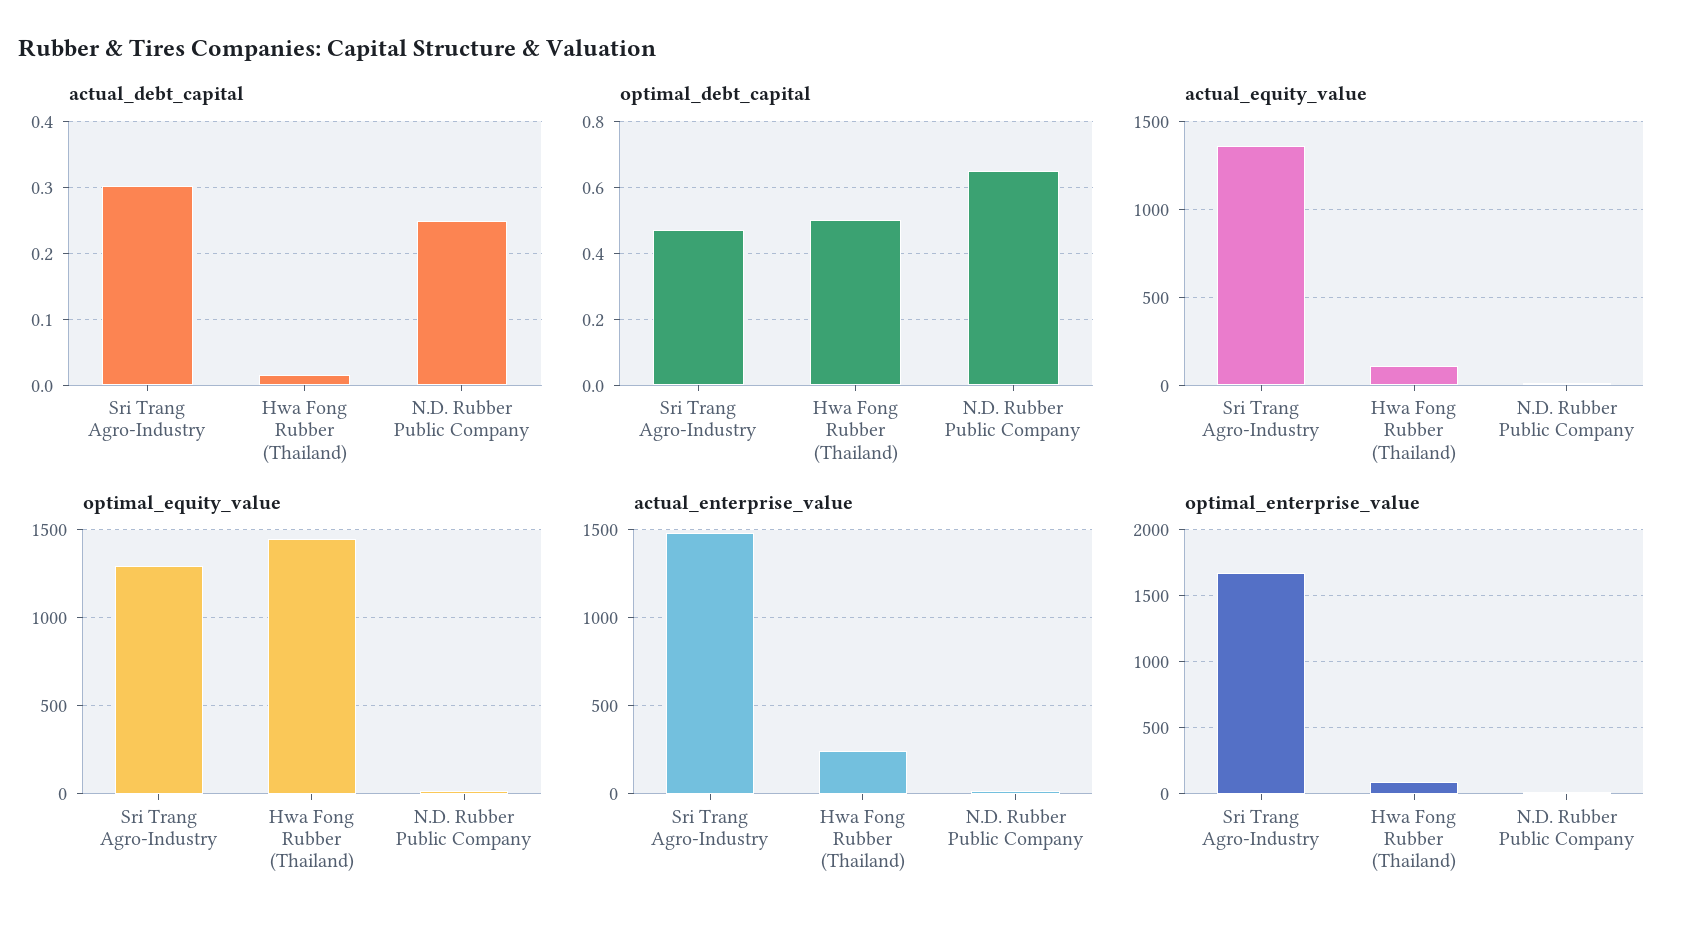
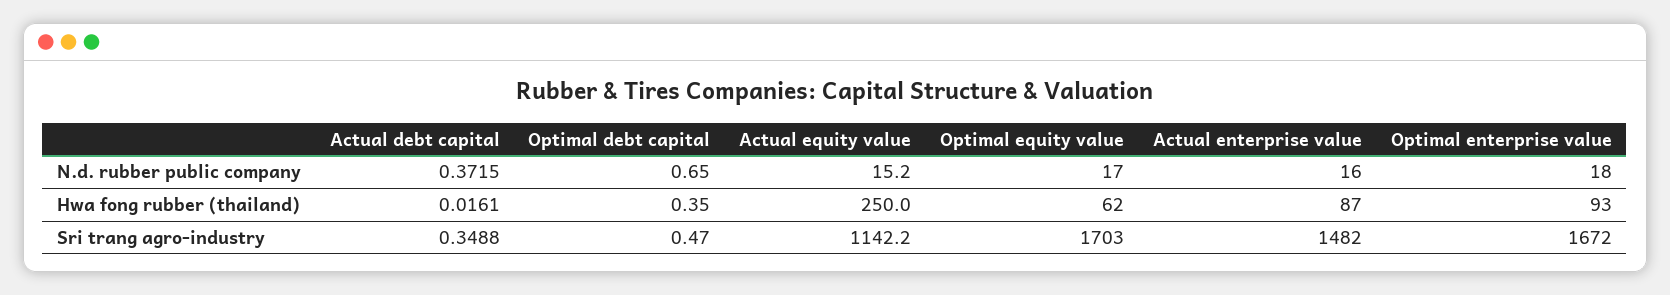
actual_debt_capital, Sri Trang Agro-Industry: 0.3 -> 0.3488
actual_debt_capital, N.D. Rubber Public Company: 0.25 -> 0.3715
optimal_debt_capital, Hwa Fong Rubber (Thailand): 0.5 -> 0.35
actual_equity_value, Sri Trang Agro-Industry: 1350 -> 1142.2
actual_equity_value, Hwa Fong Rubber (Thailand): 100 -> 250
optimal_equity_value, Sri Trang Agro-Industry: 1300 -> 1703
optimal_equity_value, Hwa Fong Rubber (Thailand): 1450 -> 62
actual_enterprise_value, Hwa Fong Rubber (Thailand): 250 -> 87

